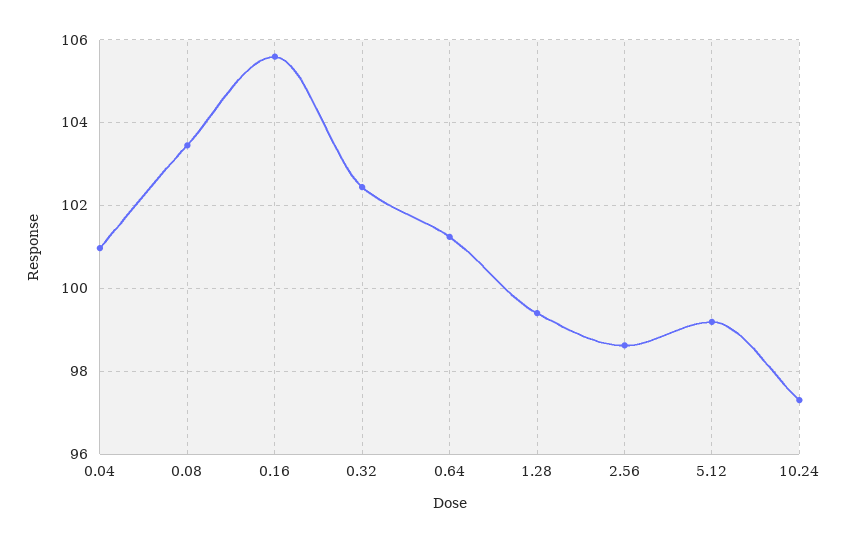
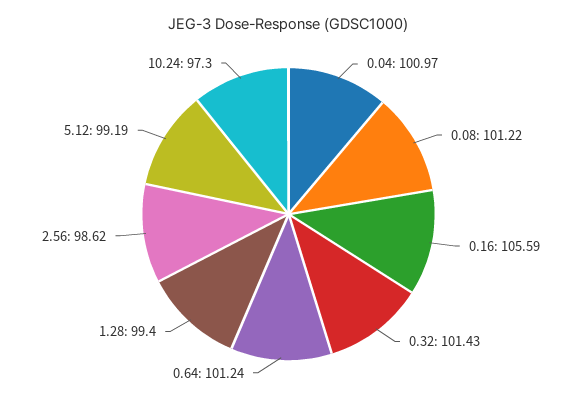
0.08: 103.4 -> 101.22
0.32: 102.4 -> 101.43

